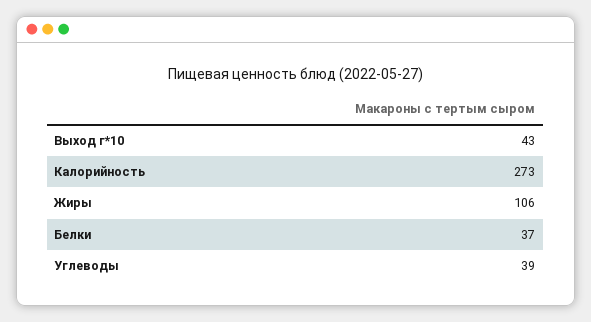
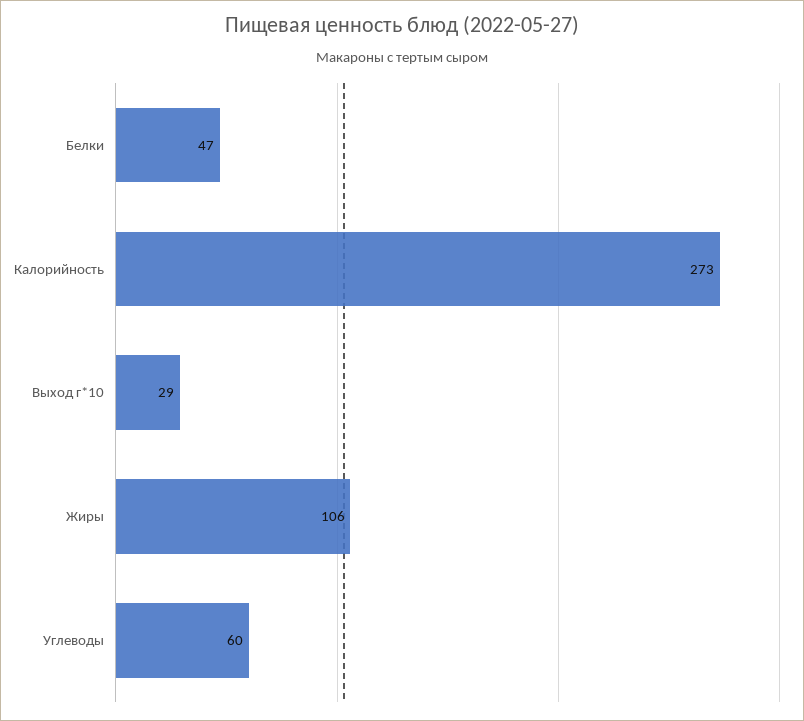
Выход г*10: 43 -> 29
Белки: 37 -> 47
Углеводы: 39 -> 60

